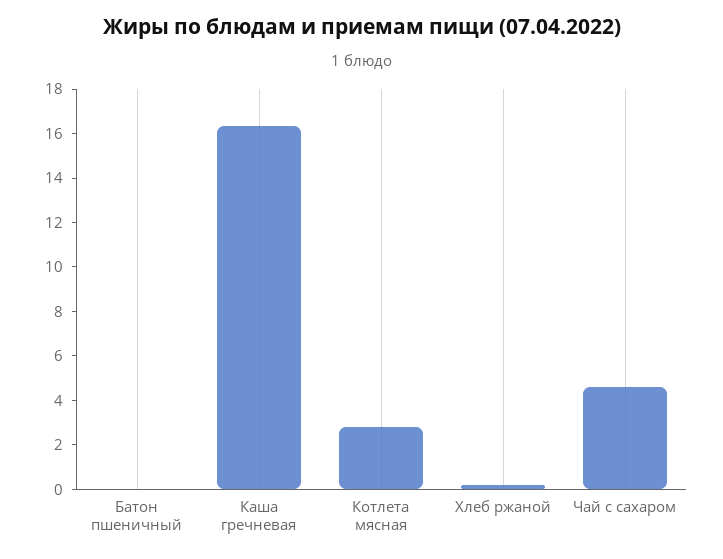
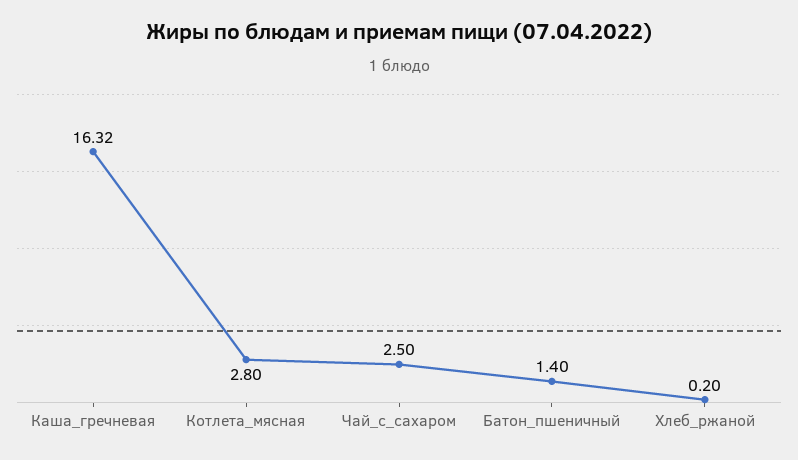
Батон пшеничный: 0 -> 1.4
Чай с сахаром: 4.5 -> 2.5

